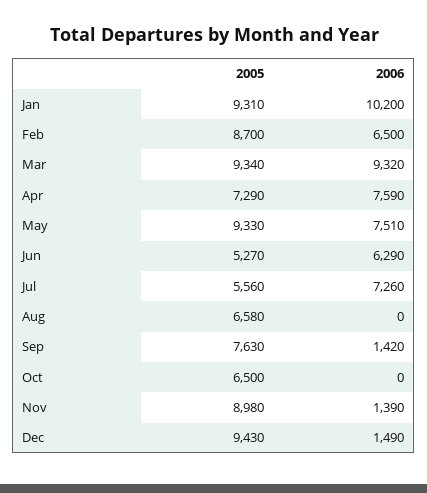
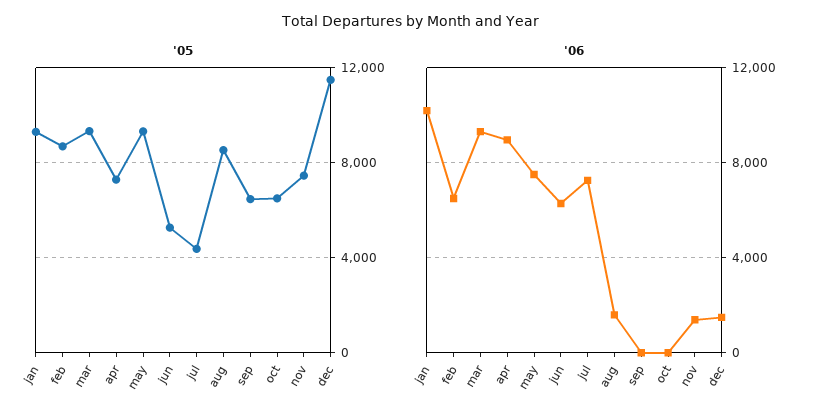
2006, Apr: 7590 -> 9000
2005, Jul: 5560 -> 4500
2005, Aug: 6580 -> 8500
2006, Aug: 0 -> 1500
2005, Sep: 7630 -> 6500
2006, Sep: 1420 -> 0
2005, Nov: 8980 -> 7500
2005, Dec: 9430 -> 11500

